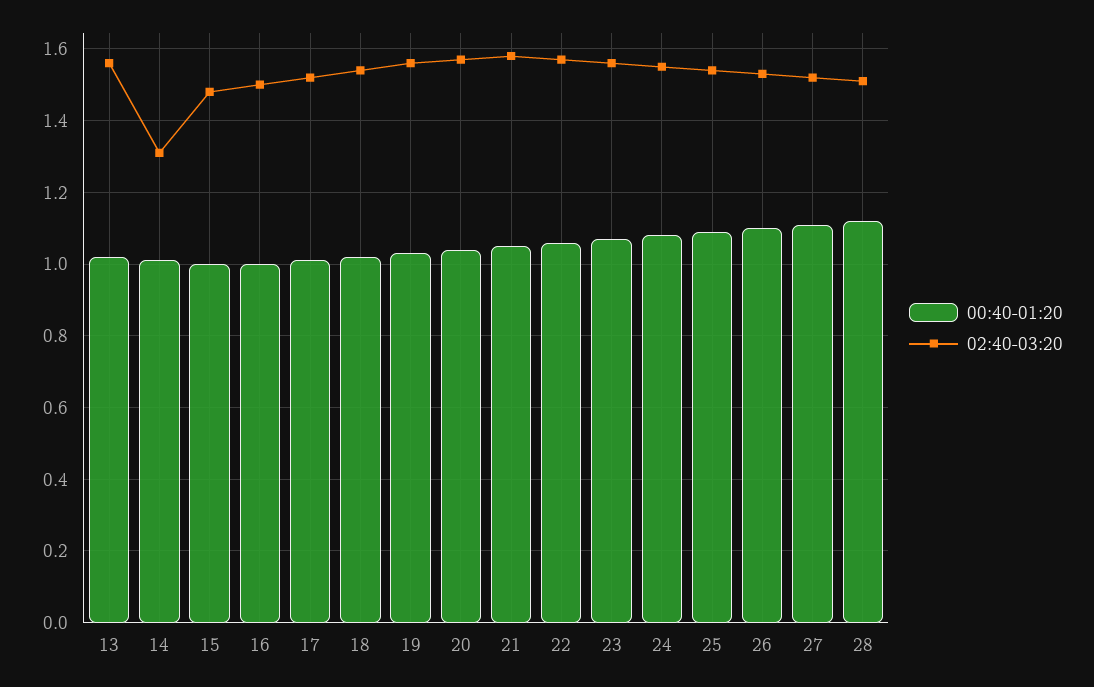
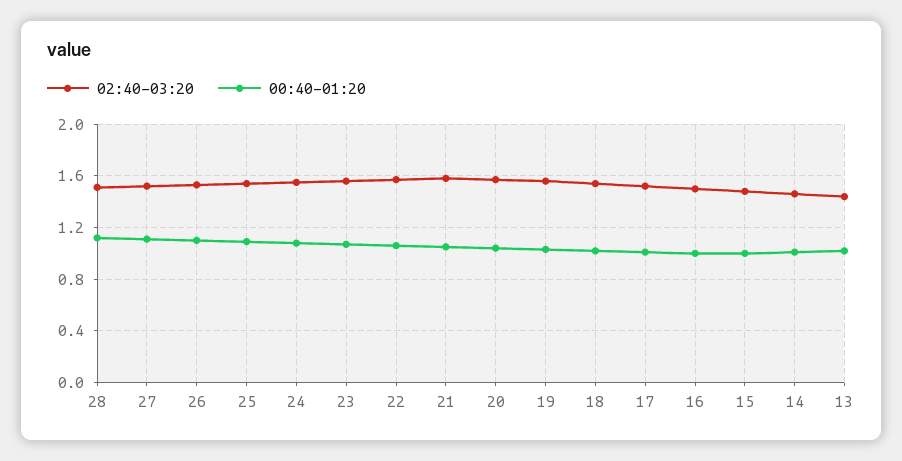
02:40-03:20, 13: 1.55 -> 1.45
02:40-03:20, 14: 1.3 -> 1.45

